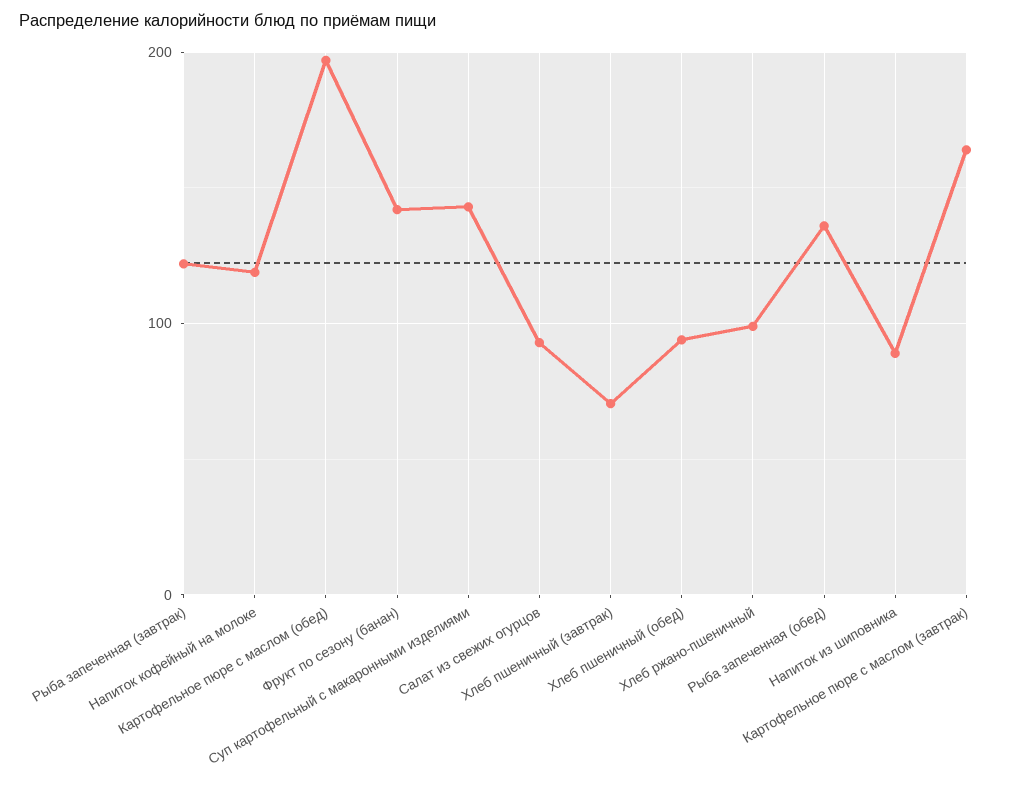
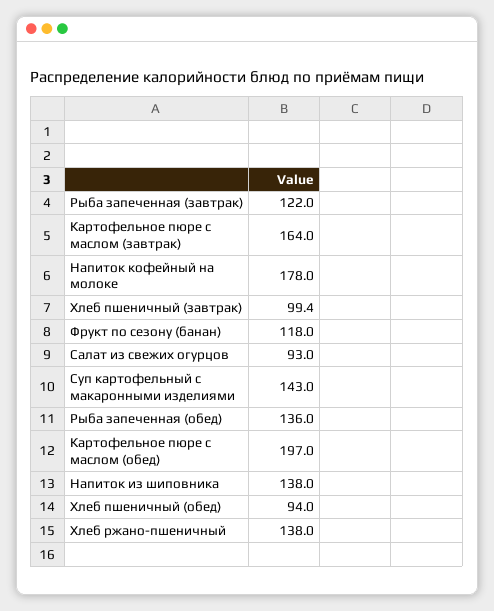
Напиток кофейный на молоке: 120 -> 178
Фрукт по сезону (банан): 140 -> 118
Хлеб пшеничный (завтрак): 70 -> 99.4
Хлеб ржано-пшеничный: 100 -> 138
Напиток из шиповника: 90 -> 138

